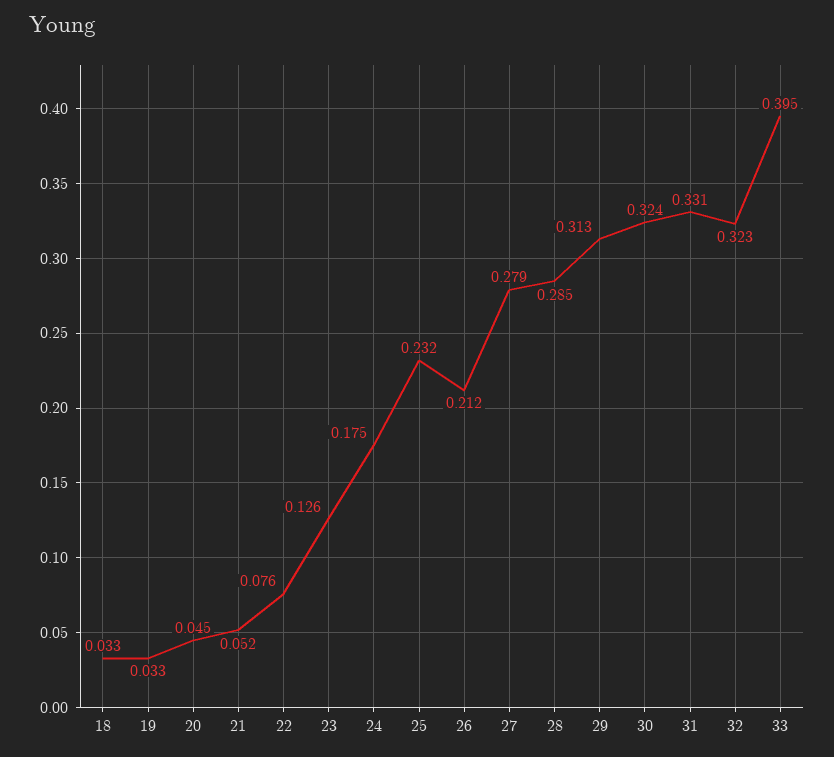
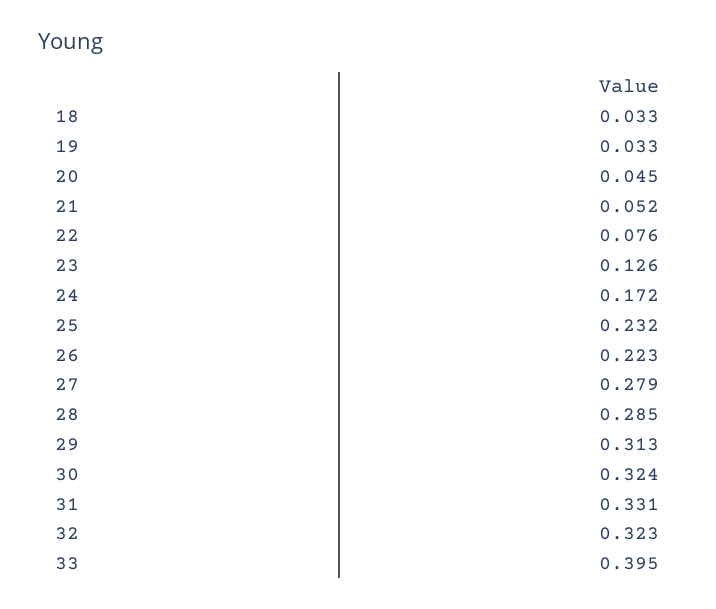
24: 0.175 -> 0.172
26: 0.212 -> 0.223

